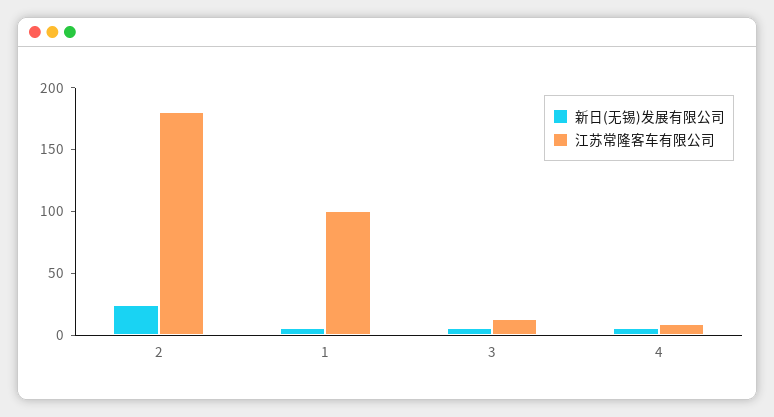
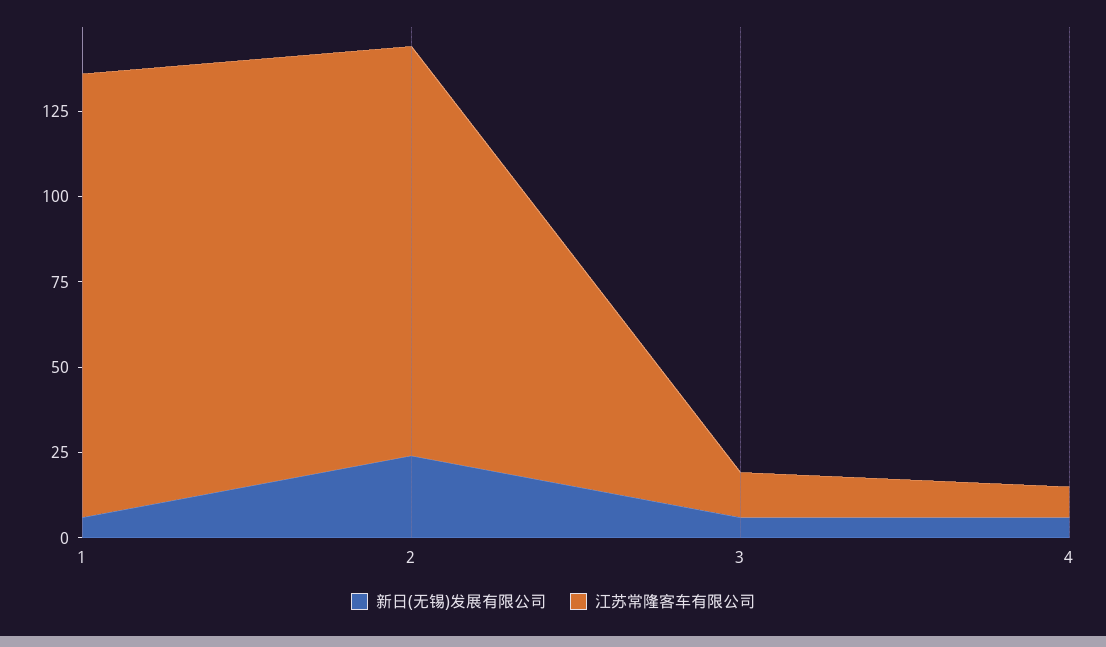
江苏常隆客车有限公司, 2: 180 -> 120
江苏常隆客车有限公司, 1: 100 -> 130

